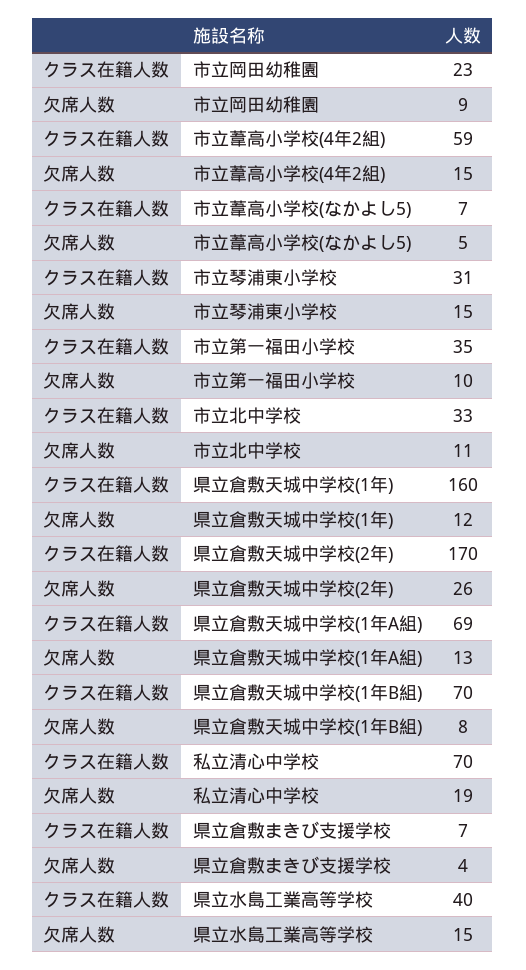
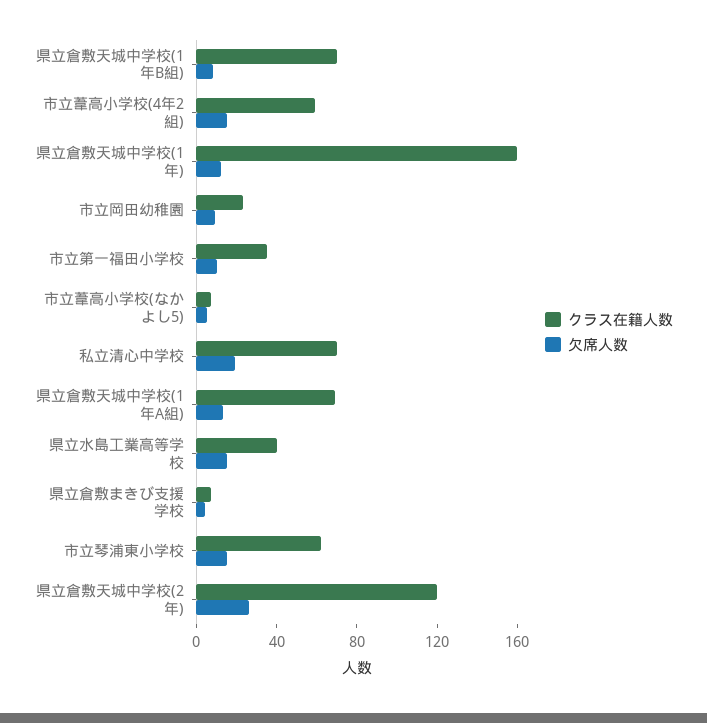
クラス在籍人数, 市立琴浦東小学校: 31 -> 60
クラス在籍人数, 市立北中学校: 33 -> none
欠席人数, 市立北中学校: 11 -> none
クラス在籍人数, 県立倉敷天城中学校(2年): 170 -> 120

